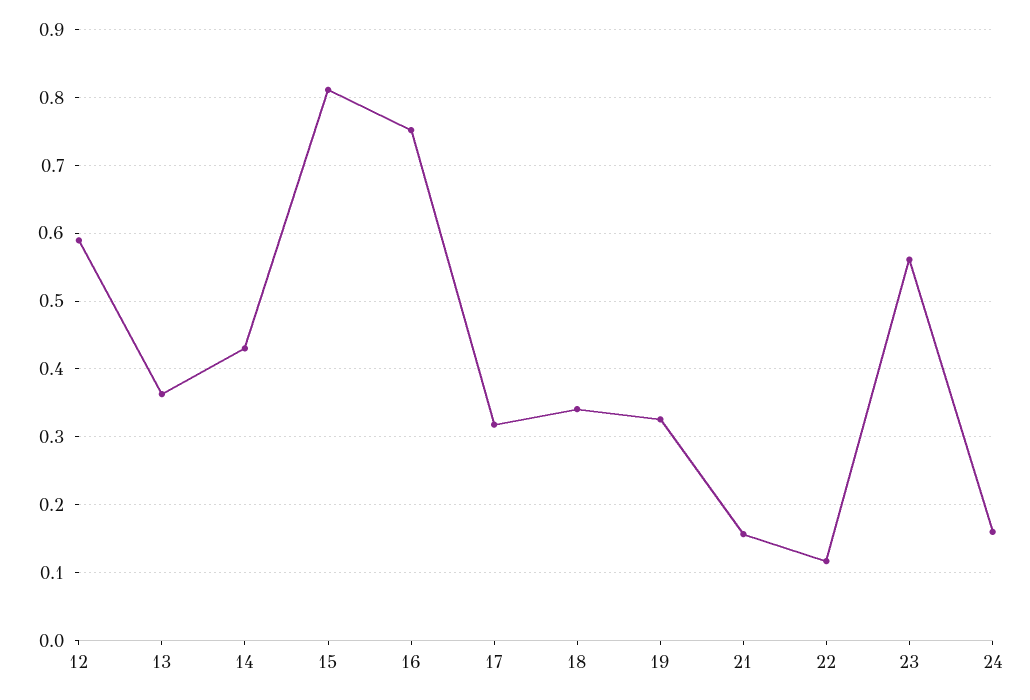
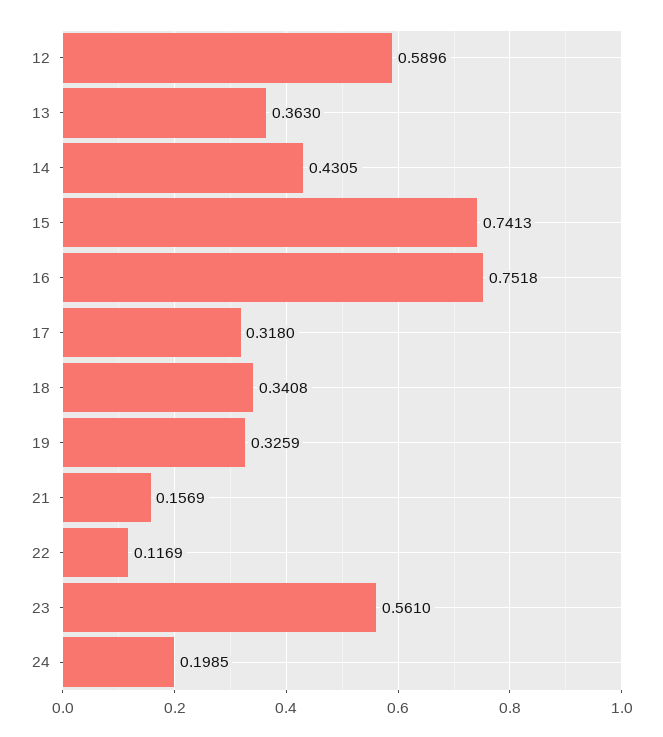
15: 0.81 -> 0.7413
24: 0.16 -> 0.1985

